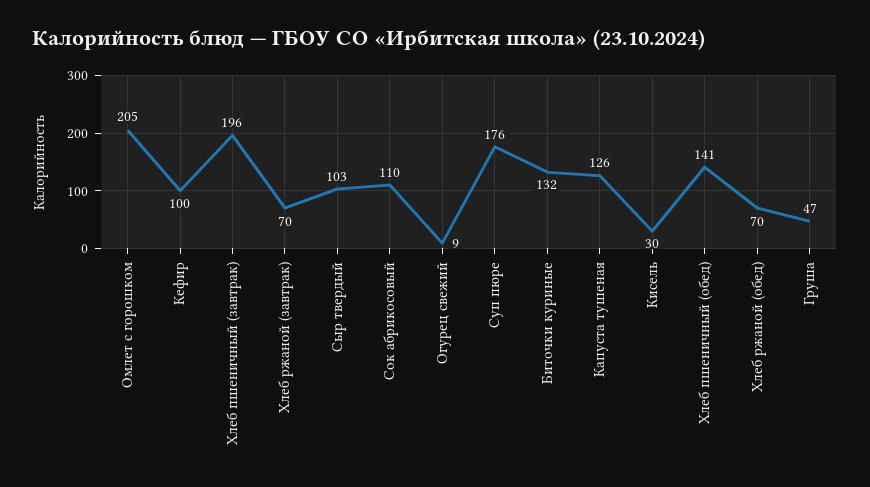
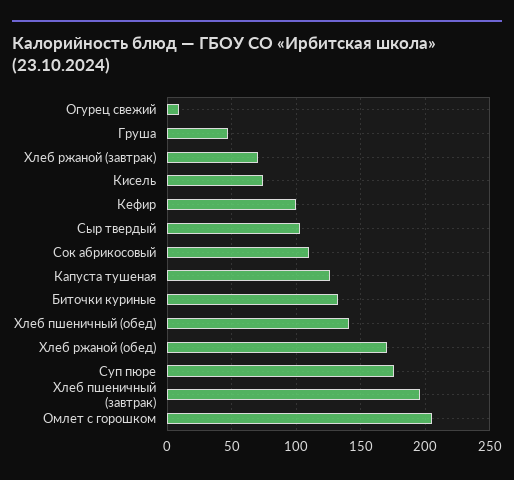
Кисель: 30 -> 75
Хлеб ржаной (обед): 70 -> 170

